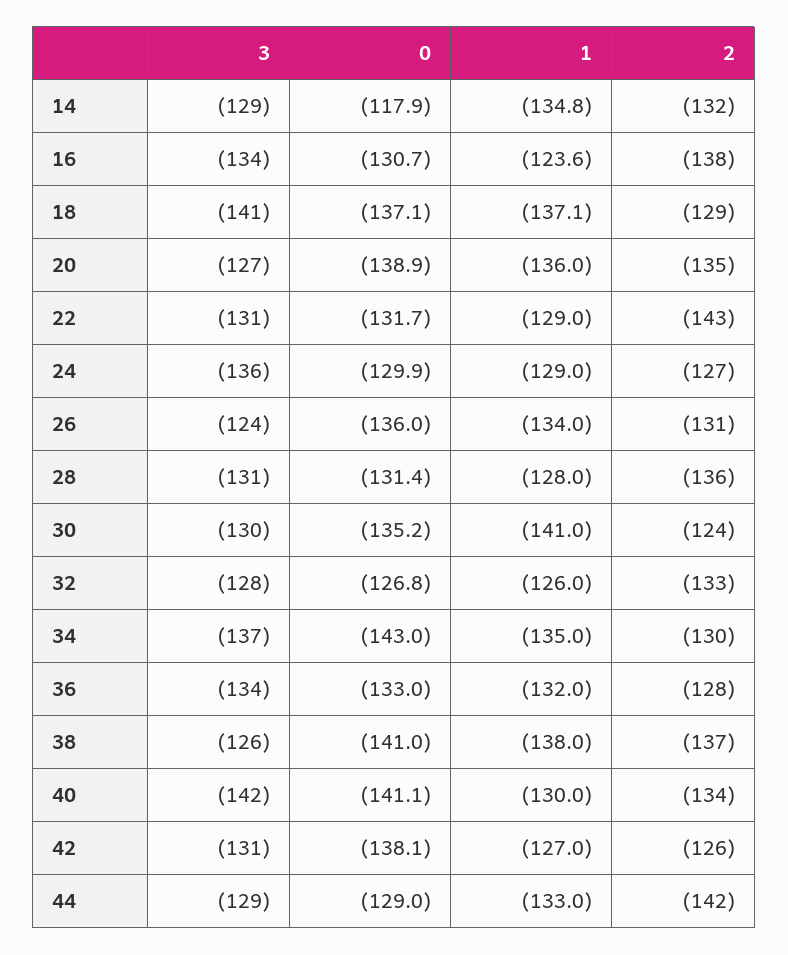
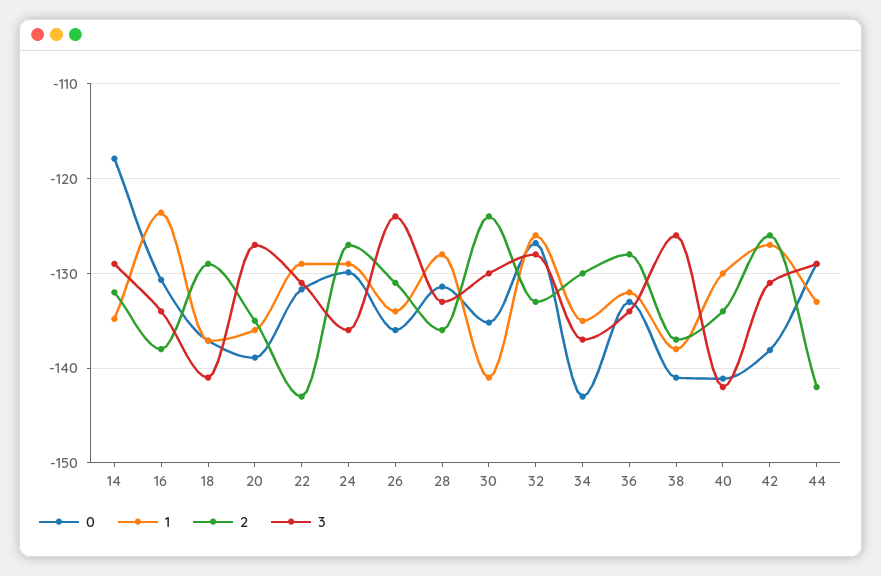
3, 28: -131 -> -133

